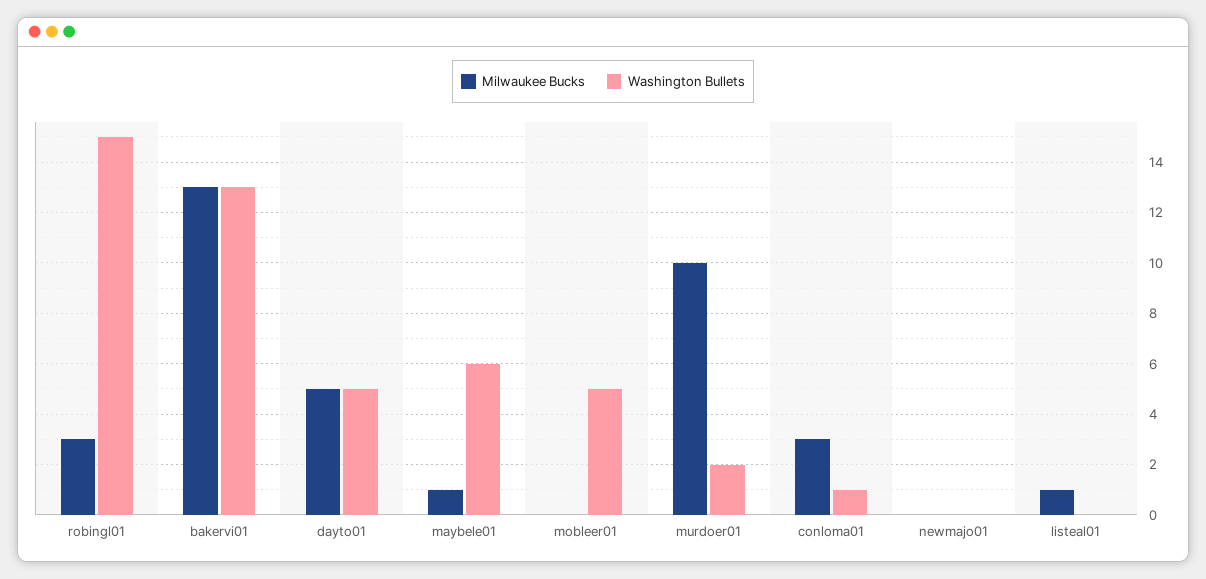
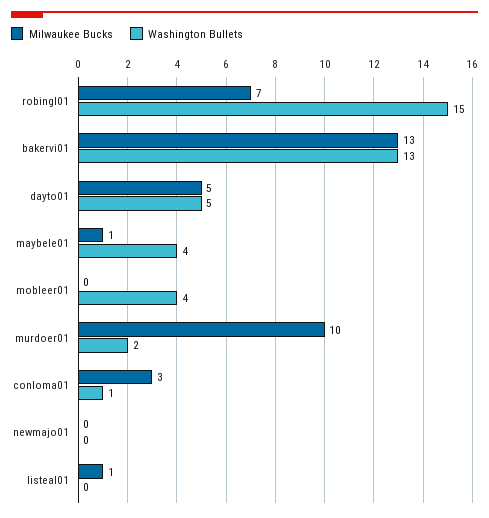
Milwaukee Bucks, robingl01: 3 -> 7
Washington Bullets, maybele01: 6 -> 4
Washington Bullets, mobleer01: 5 -> 4

